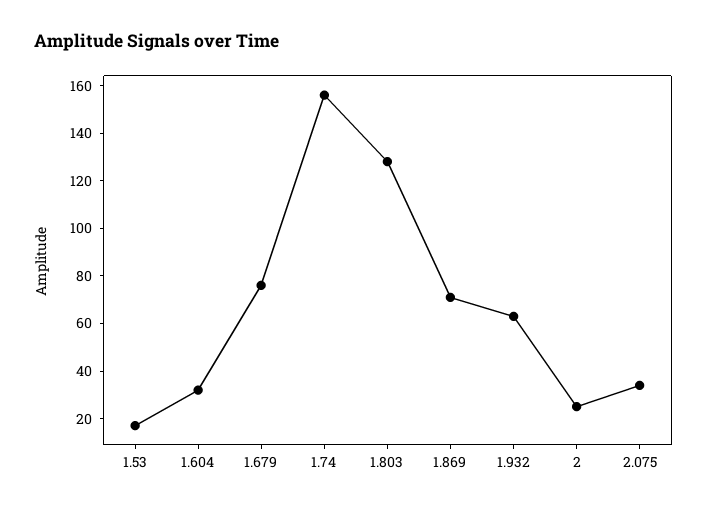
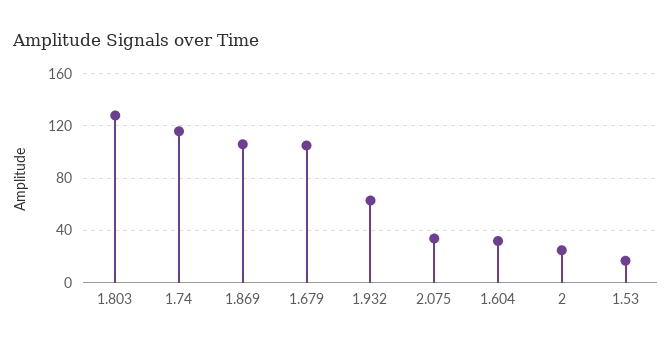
1.679: 75 -> 105
1.74: 155 -> 115
1.869: 70 -> 105

